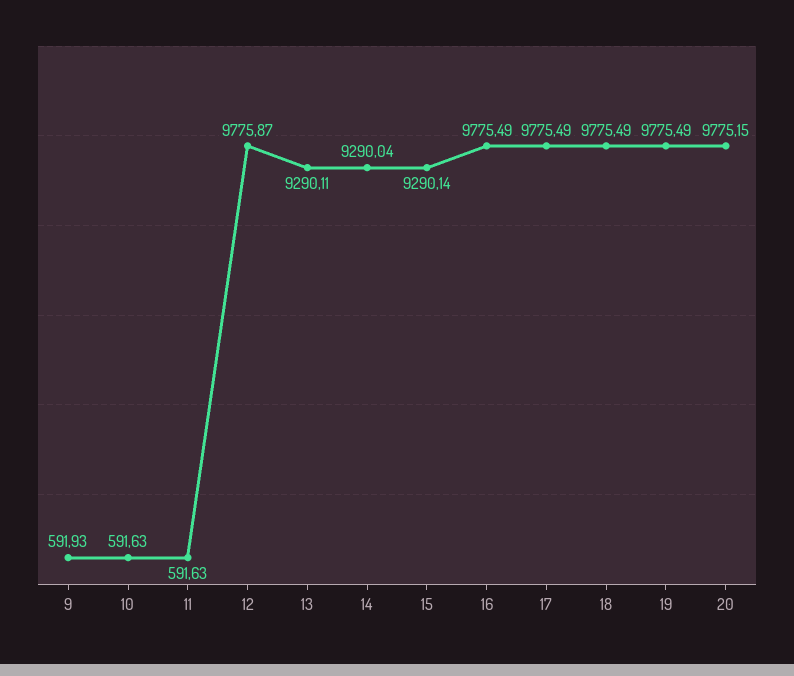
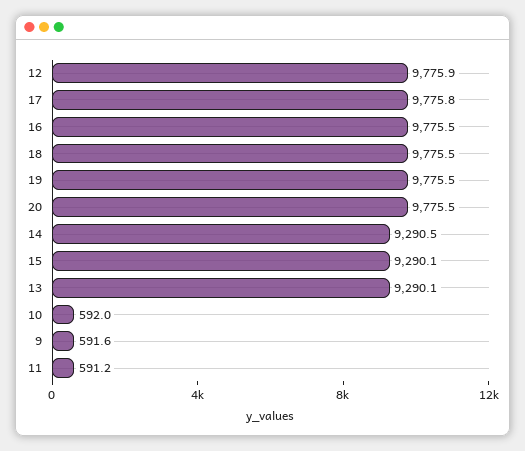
9: 591.93 -> 591.6
10: 591.63 -> 592
11: 591.63 -> 591.2
14: 9290.04 -> 9290.5
17: 9775.49 -> 9775.8
20: 9775.15 -> 9775.5

